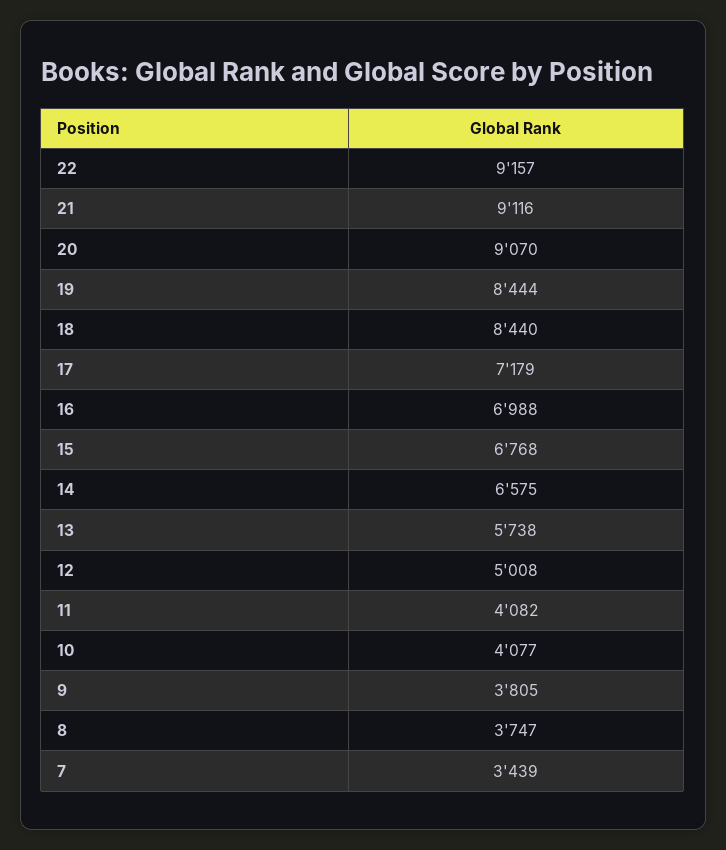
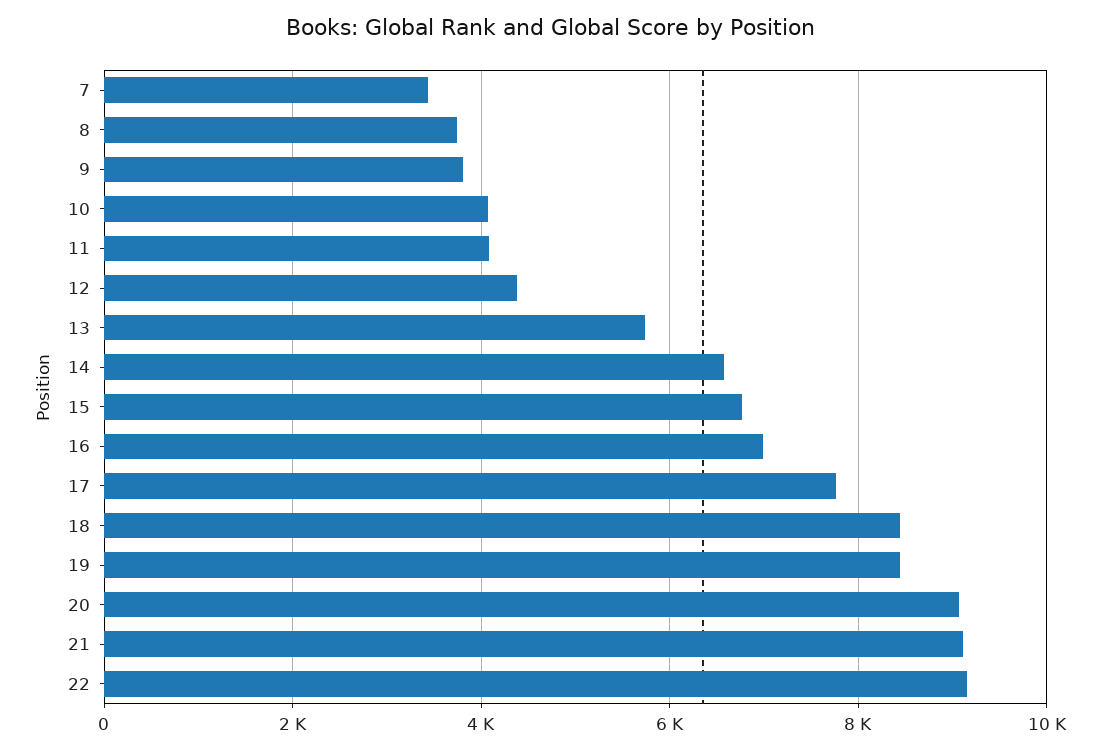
17: 7179 -> 7800
12: 5008 -> 4400

